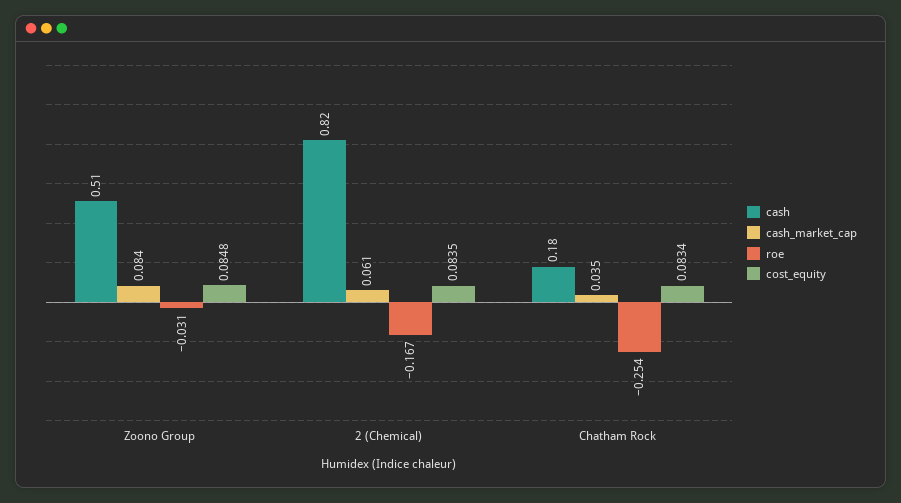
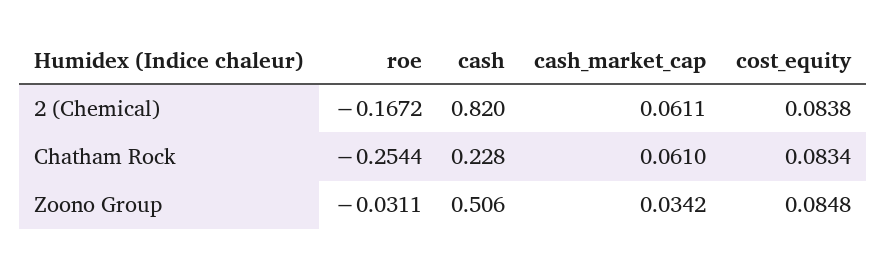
cash_market_cap, Zoono Group: 0.084 -> 0.0342
cost_equity, 2 (Chemical): 0.0835 -> 0.0838
cash, Chatham Rock: 0.18 -> 0.228
cash_market_cap, Chatham Rock: 0.035 -> 0.061

